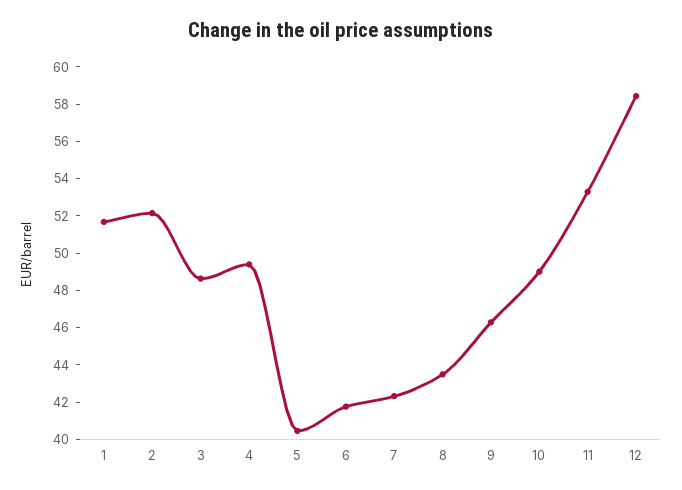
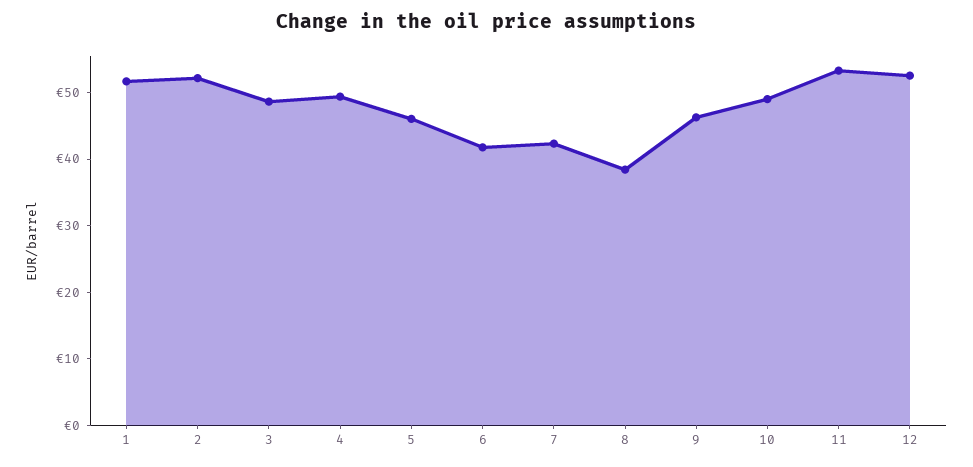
5: 40.5 -> 46
8: 43.5 -> 38
12: 58.5 -> 52

